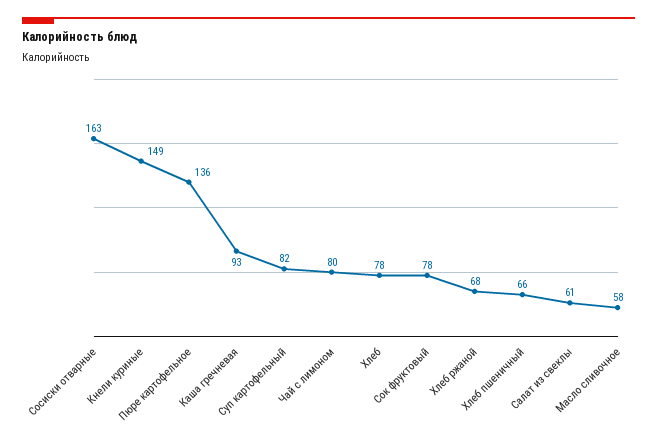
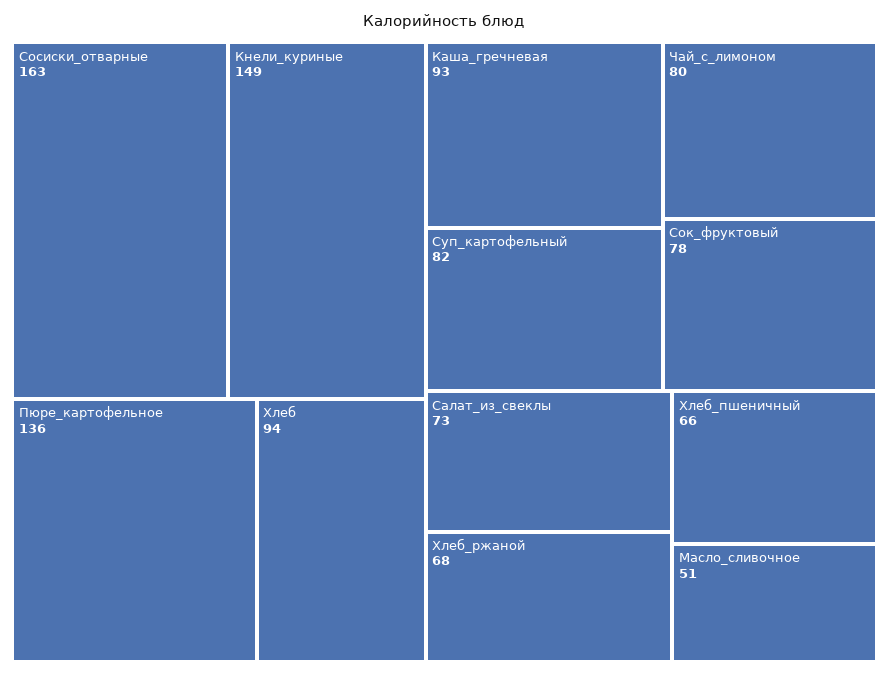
Хлеб: 78 -> 94
Салат из свеклы: 61 -> 73
Масло сливочное: 58 -> 51

